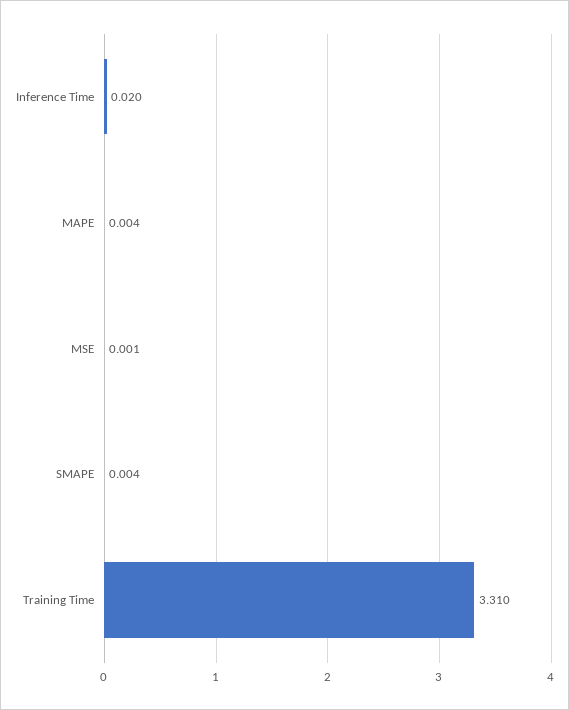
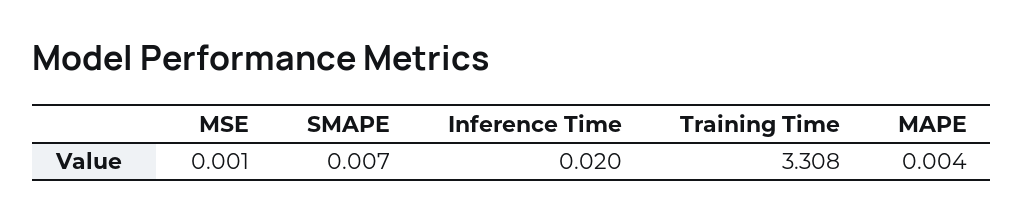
SMAPE: 0.004 -> 0.007
Training Time: 3.31 -> 3.308

